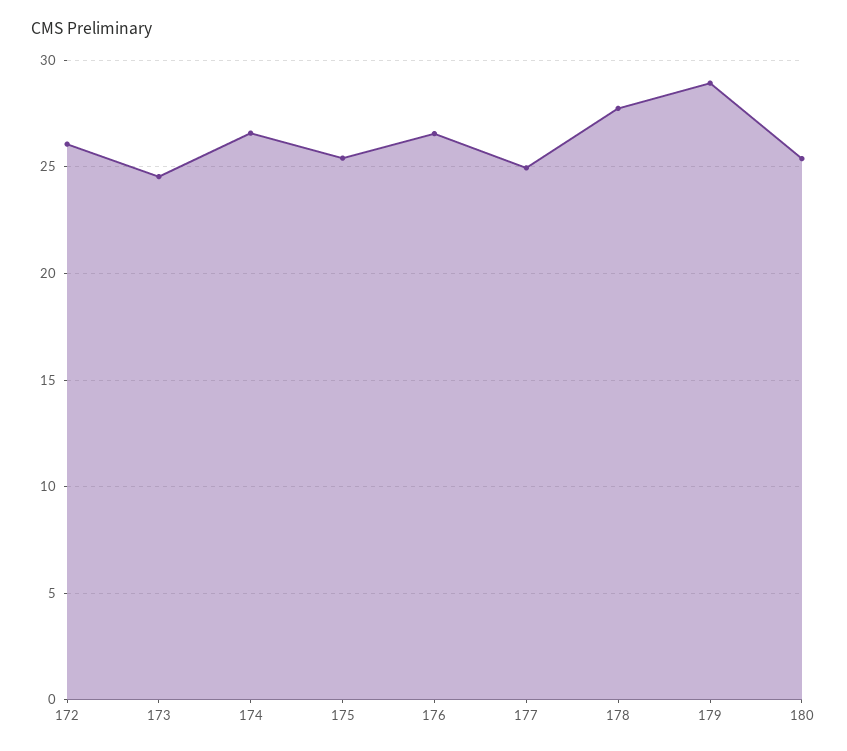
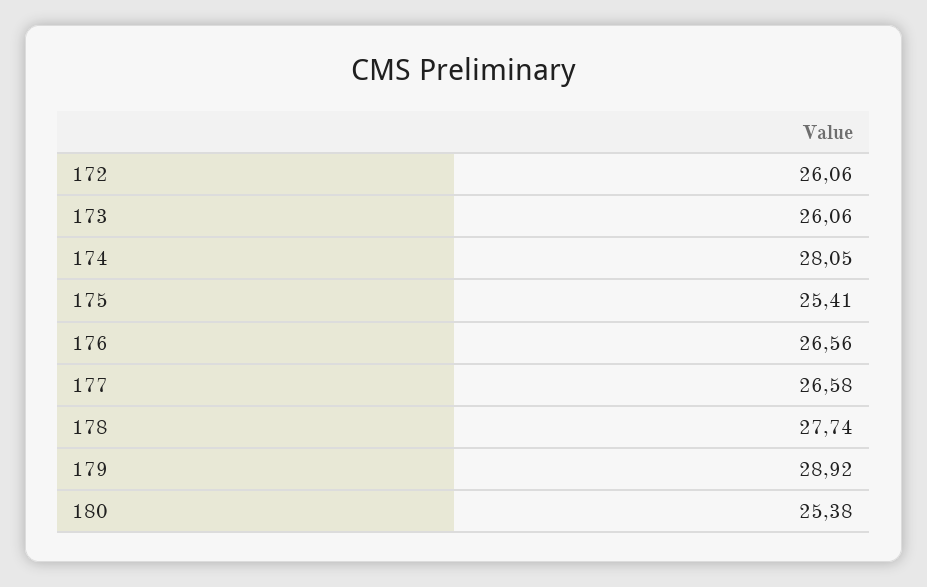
173: 24.5 -> 26.06
174: 26.5 -> 28.05
177: 25 -> 26.58

